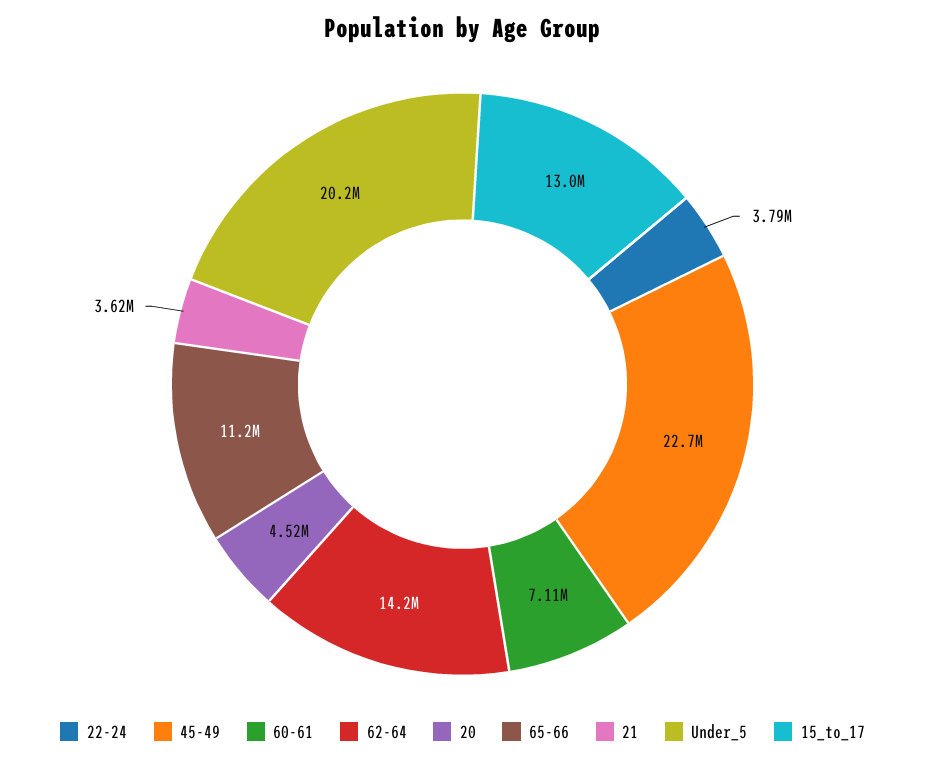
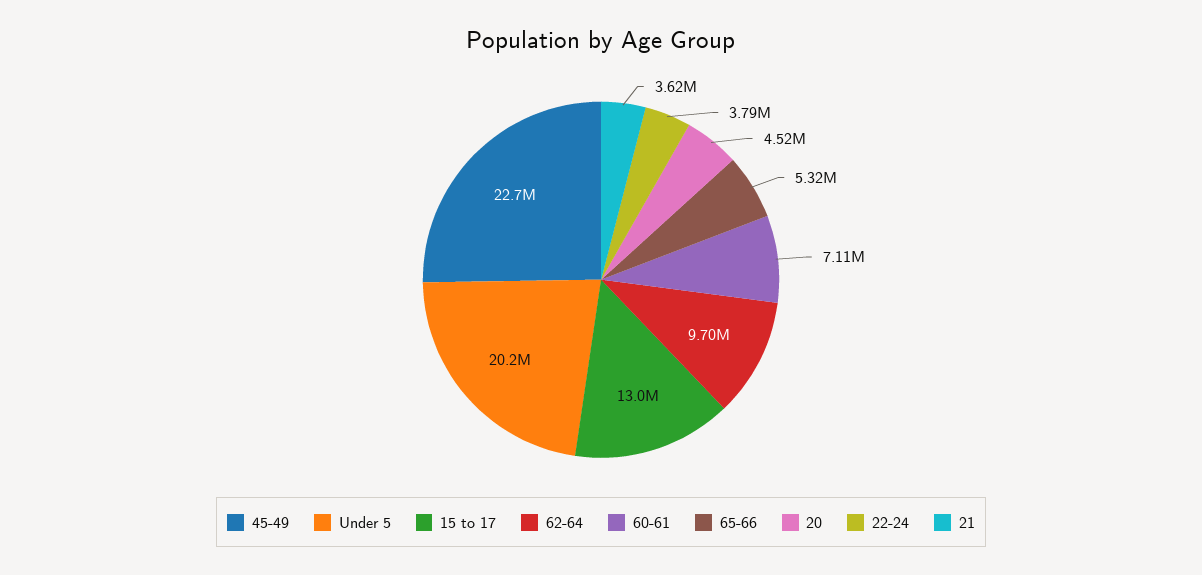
62-64: 14200000 -> 9700000
65-66: 11200000 -> 5320000

